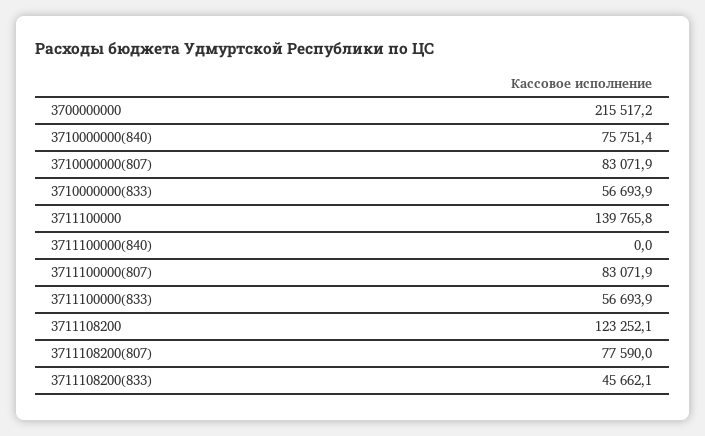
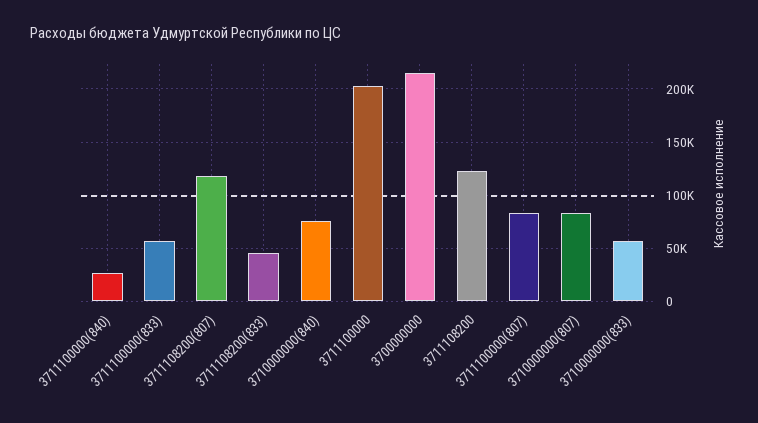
3711100000: 139765.8 -> 200000
3711100000(840): 0 -> 30000
3711108200(807): 77590 -> 120000

